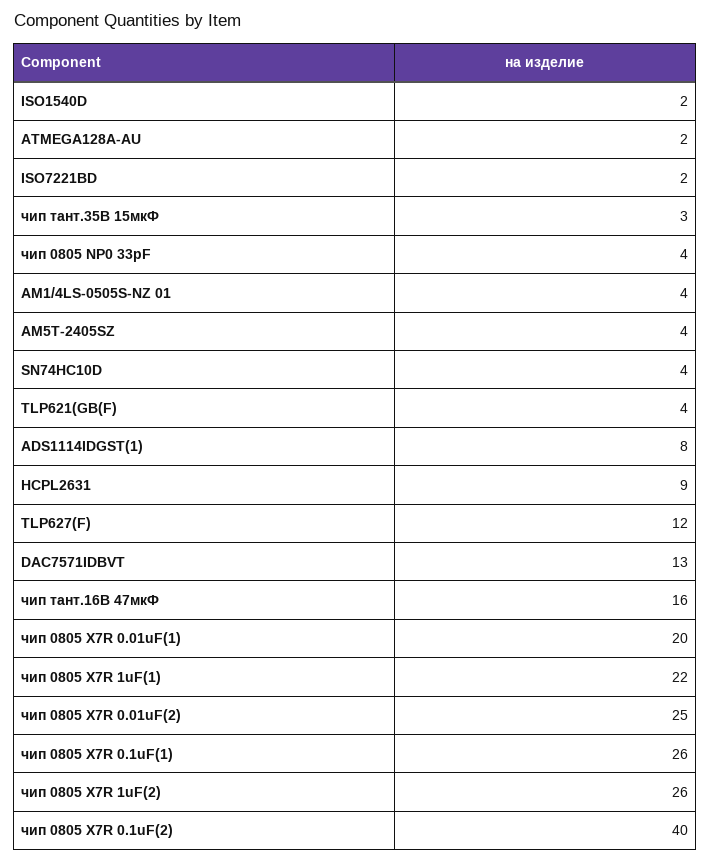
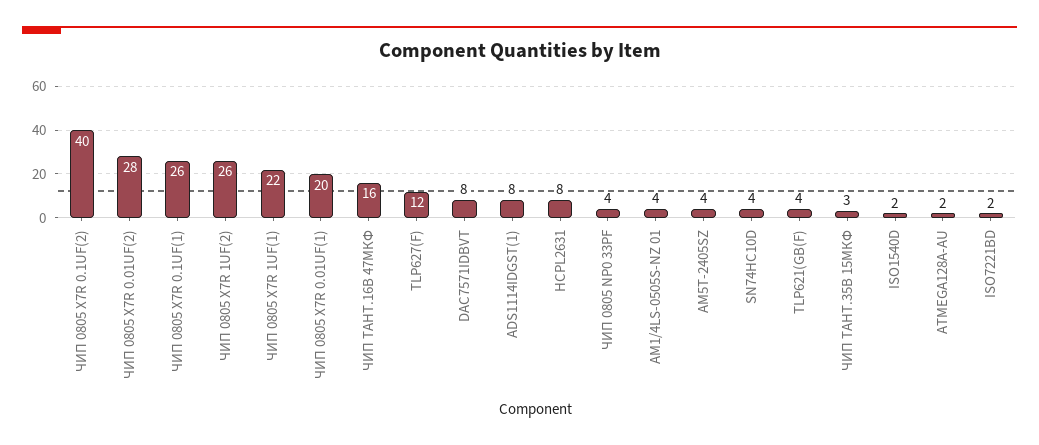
HCPL2631: 9 -> 8
DAC7571IDBVT: 13 -> 8
чип 0805 X7R 0.01uF(2): 25 -> 28

